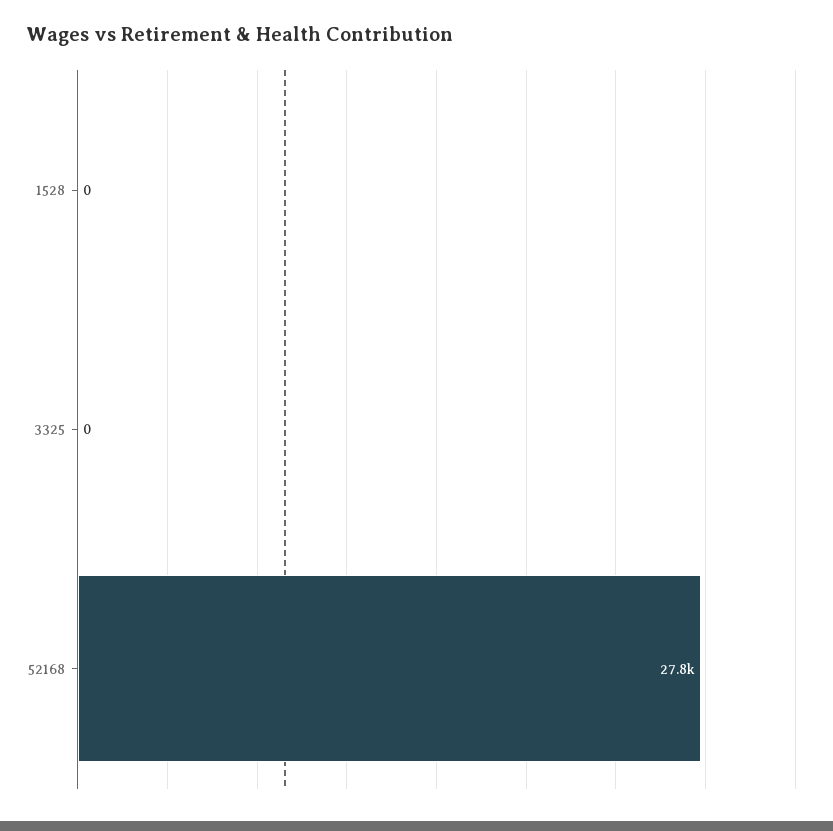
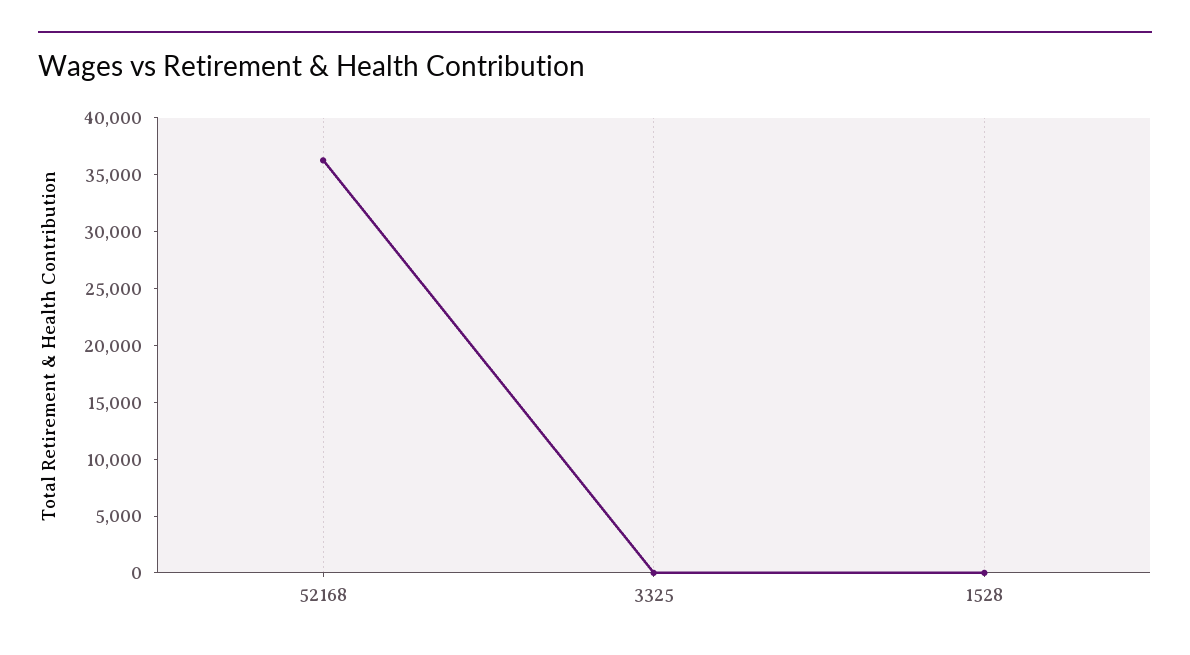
52168: 27800 -> 36000

